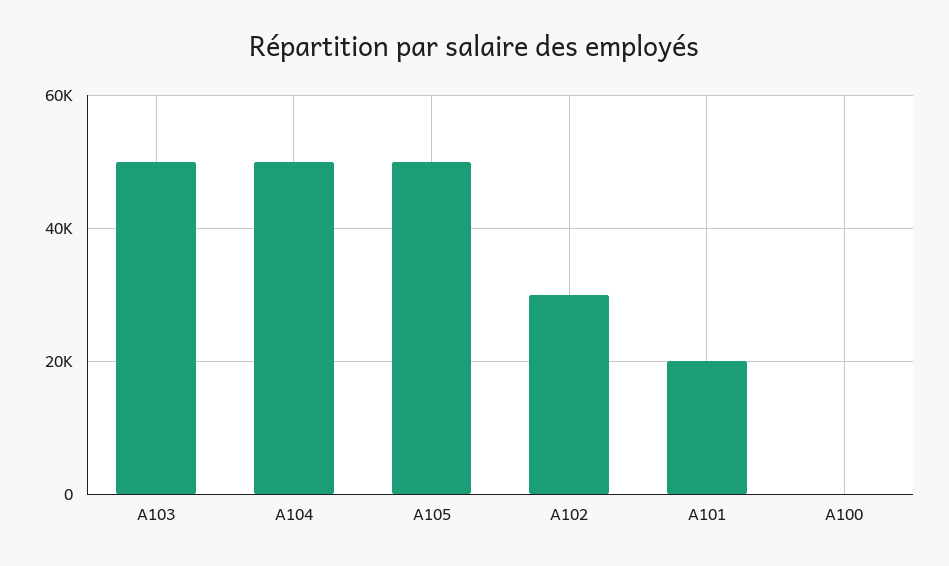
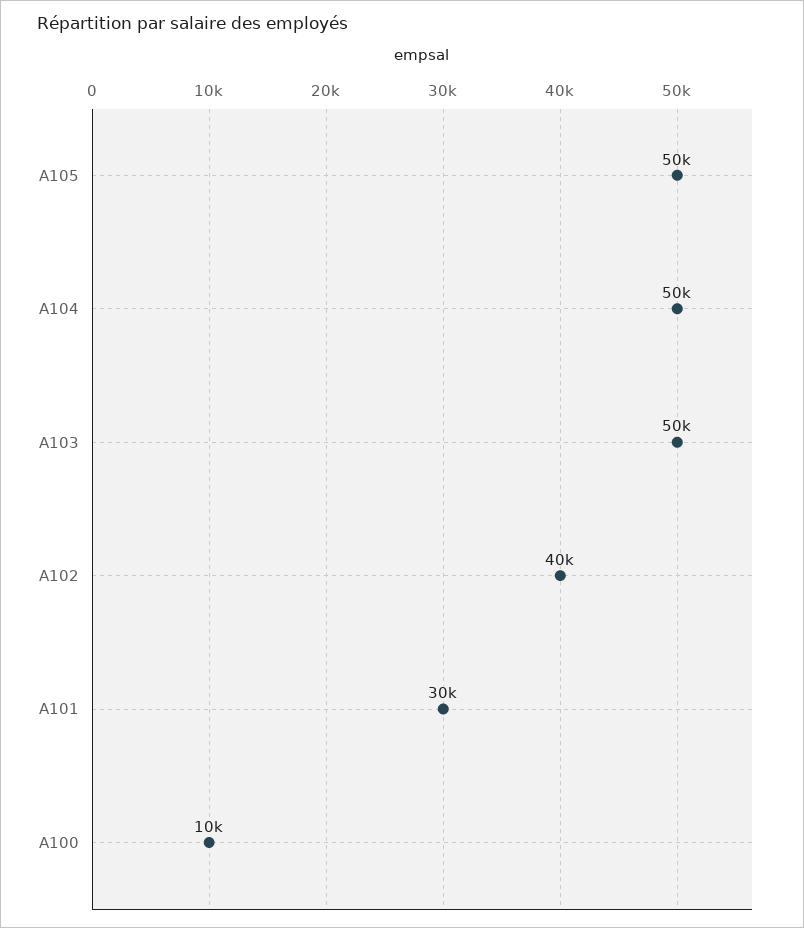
A102: 30000 -> 40000
A101: 20000 -> 30000
A100: 0 -> 10000

